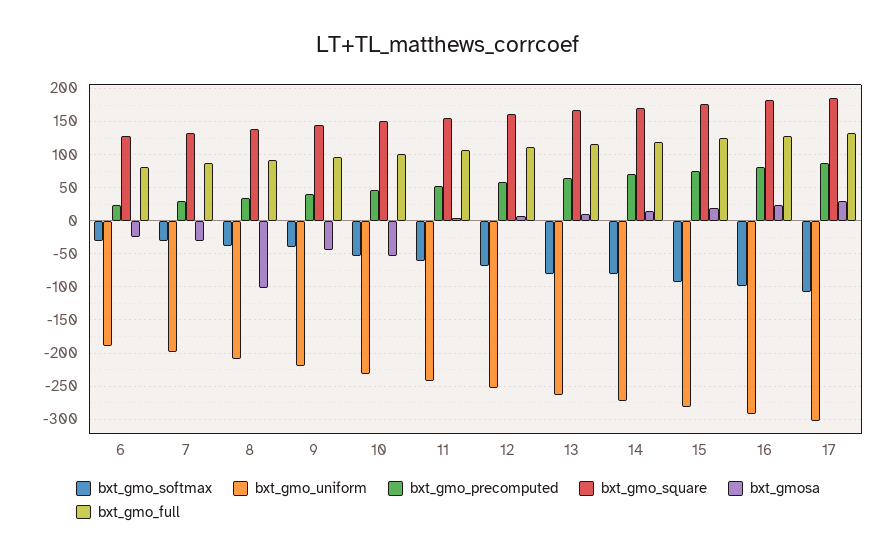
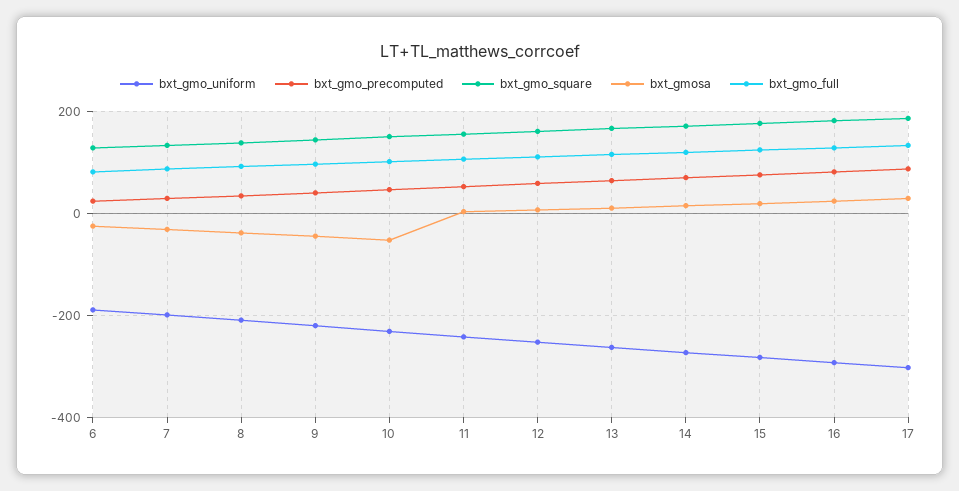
bxt_gmo_softmax, 6: -30 -> none
bxt_gmo_softmax, 7: -30 -> none
bxt_gmo_softmax, 8: -40 -> none
bxt_gmosa, 8: -100 -> -40
bxt_gmo_softmax, 9: -40 -> none
bxt_gmo_softmax, 10: -50 -> none
bxt_gmo_softmax, 11: -60 -> none
bxt_gmo_softmax, 12: -70 -> none
bxt_gmo_softmax, 13: -80 -> none
bxt_gmo_softmax, 14: -80 -> none
bxt_gmo_softmax, 15: -90 -> none
bxt_gmo_softmax, 16: -100 -> none
bxt_gmo_softmax, 17: -110 -> none

